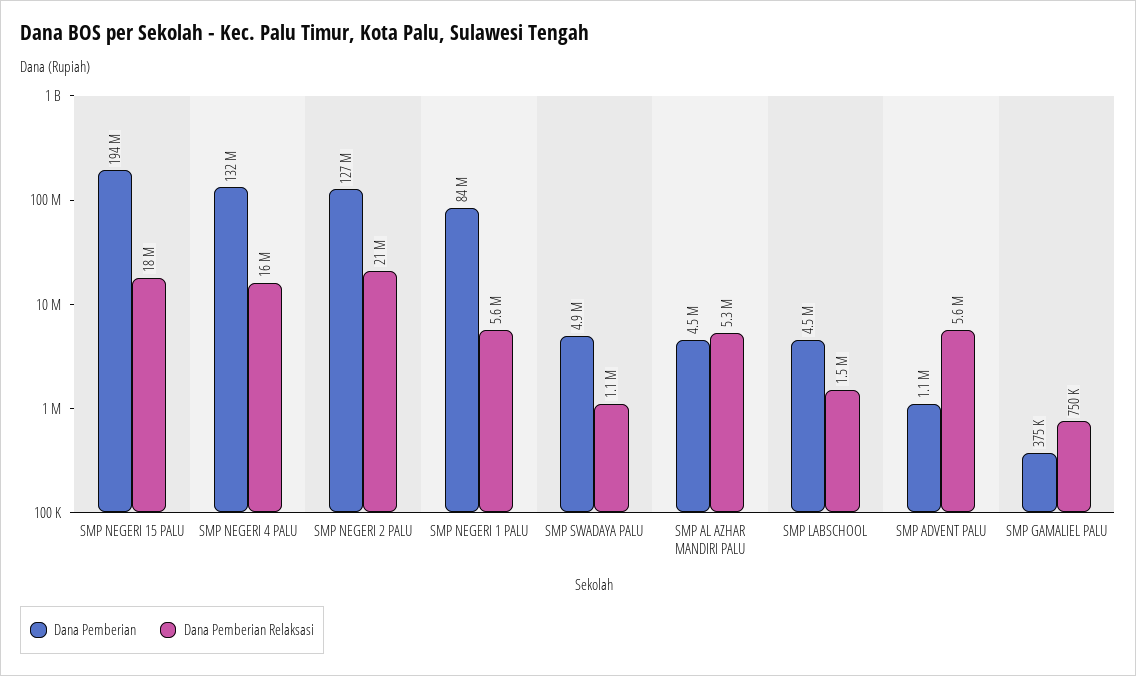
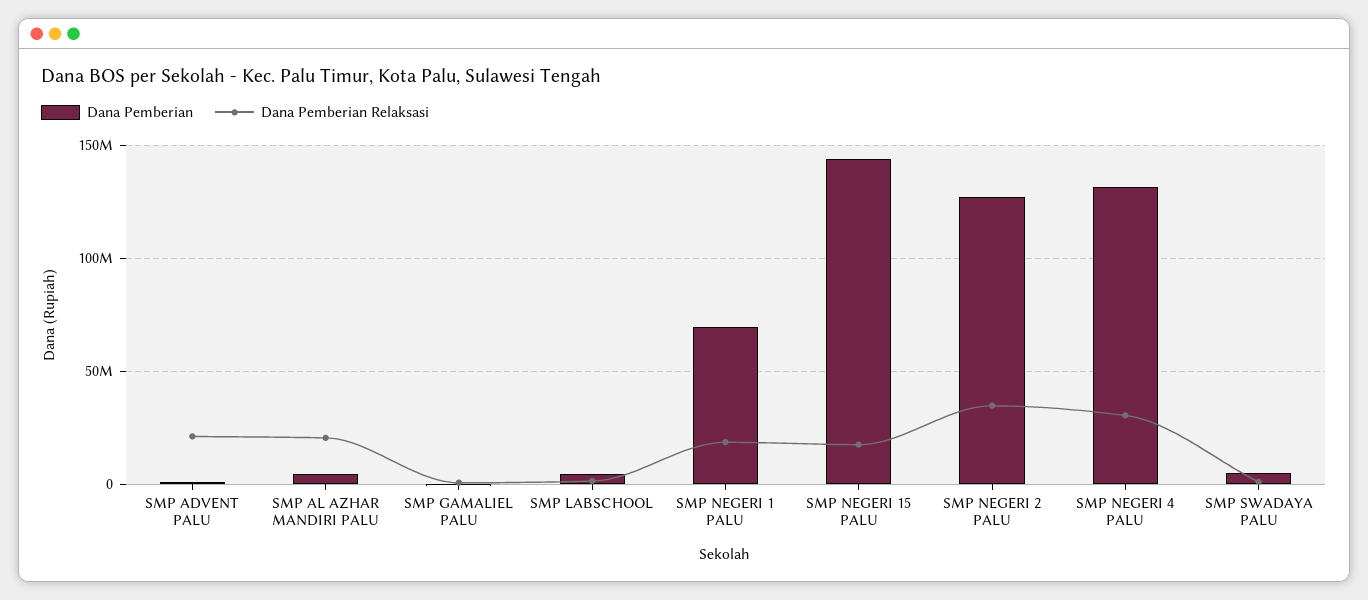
Dana Pemberian, SMP NEGERI 15 PALU: 194000000 -> 145000000
Dana Pemberian Relaksasi, SMP NEGERI 4 PALU: 16000000 -> 30000000
Dana Pemberian Relaksasi, SMP NEGERI 2 PALU: 21000000 -> 35000000
Dana Pemberian, SMP NEGERI 1 PALU: 84000000 -> 70000000
Dana Pemberian Relaksasi, SMP NEGERI 1 PALU: 5600000 -> 20000000
Dana Pemberian Relaksasi, SMP AL AZHAR MANDIRI PALU: 5300000 -> 20000000
Dana Pemberian Relaksasi, SMP ADVENT PALU: 5600000 -> 20000000

